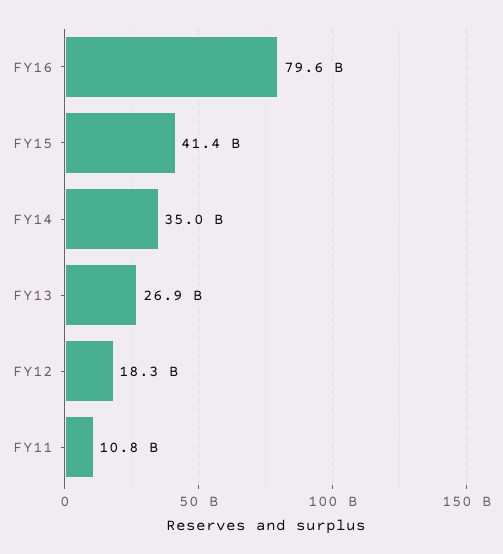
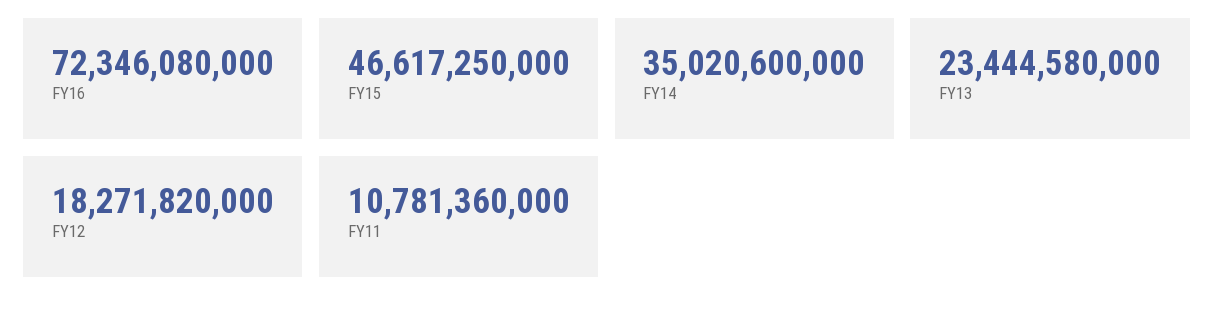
FY16: 79600000000 -> 72346080000
FY15: 41400000000 -> 46617250000
FY13: 26900000000 -> 23444580000

